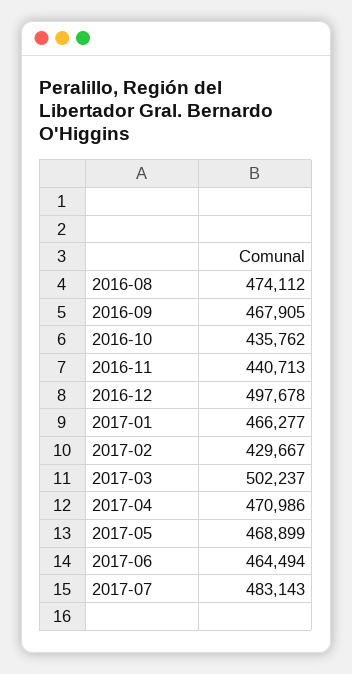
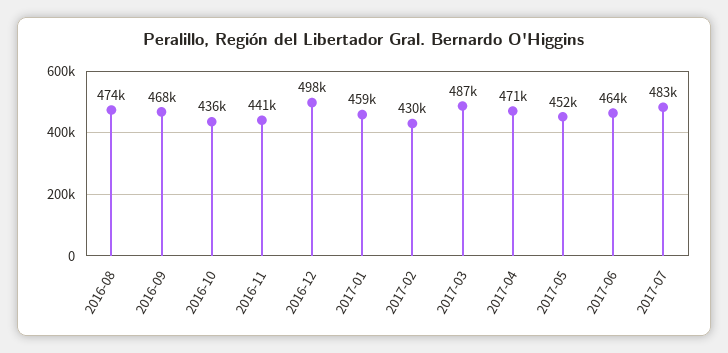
2017-01: 466277 -> 459000
2017-03: 502237 -> 487000
2017-05: 468899 -> 452000

